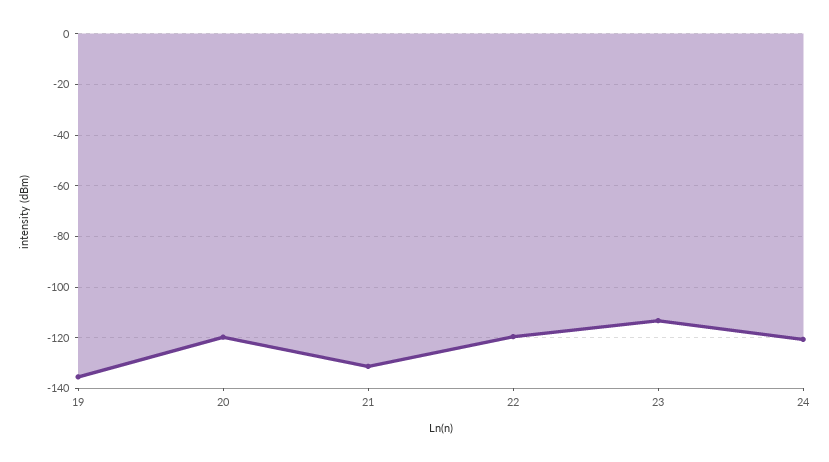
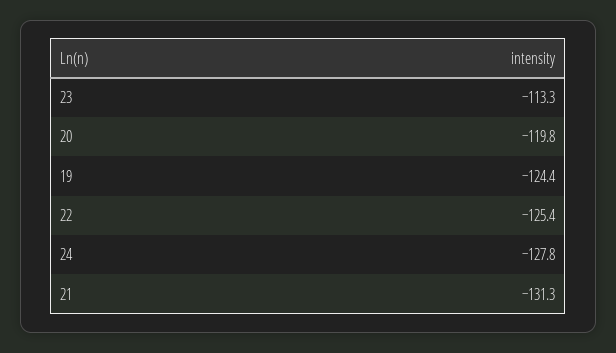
19: -135 -> -124.4
22: -120 -> -125.4
24: -120 -> -127.8

